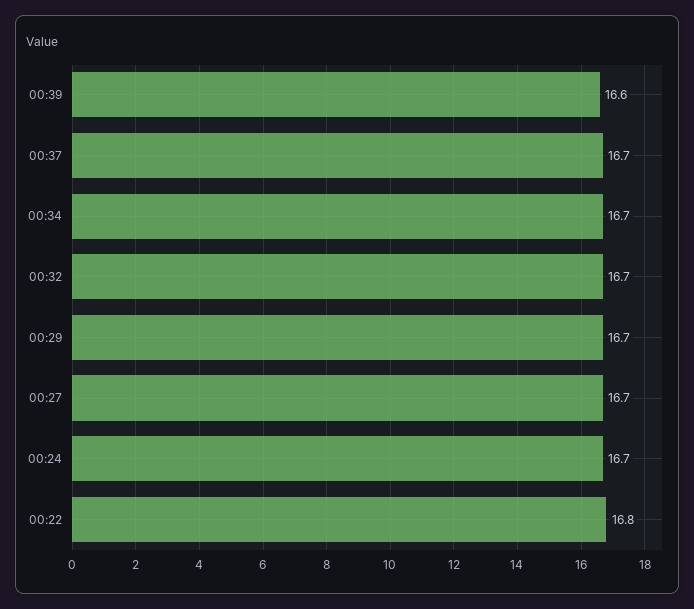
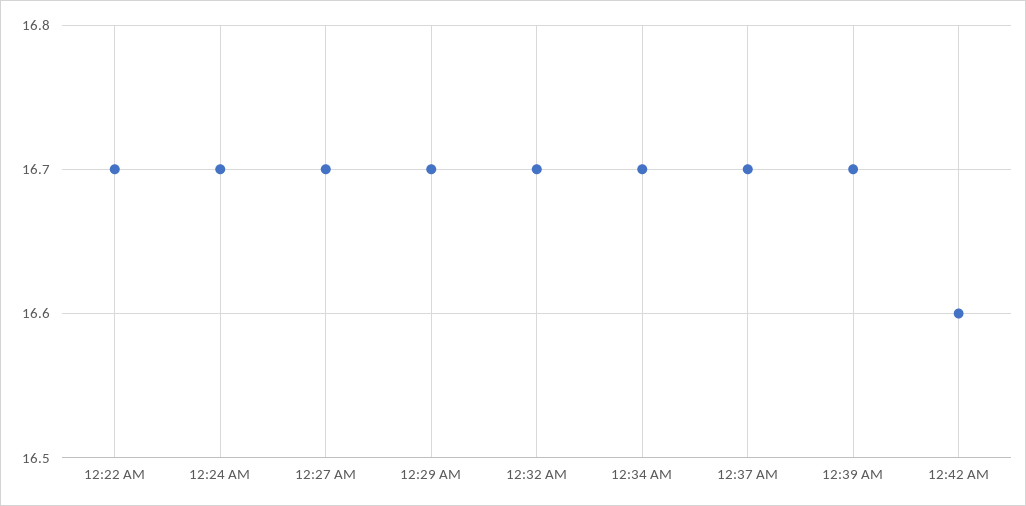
00:39: 16.6 -> 16.7
00:22: 16.8 -> 16.7
12:42 AM: none -> 16.6

